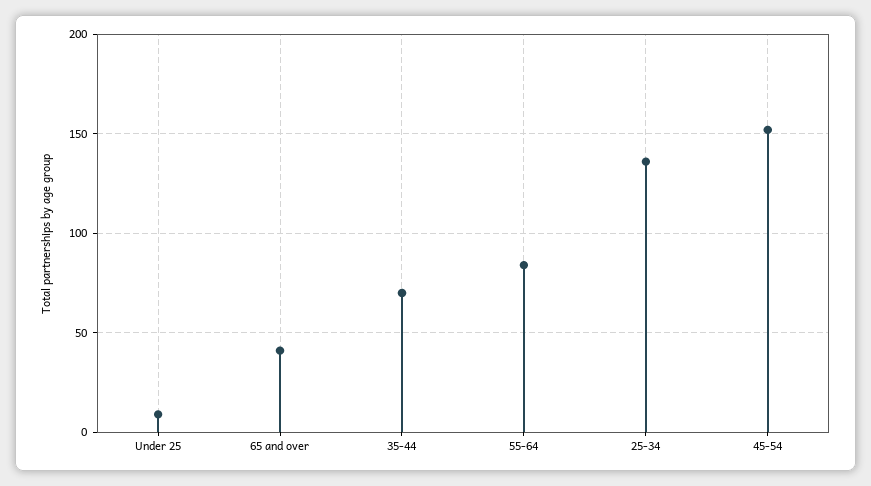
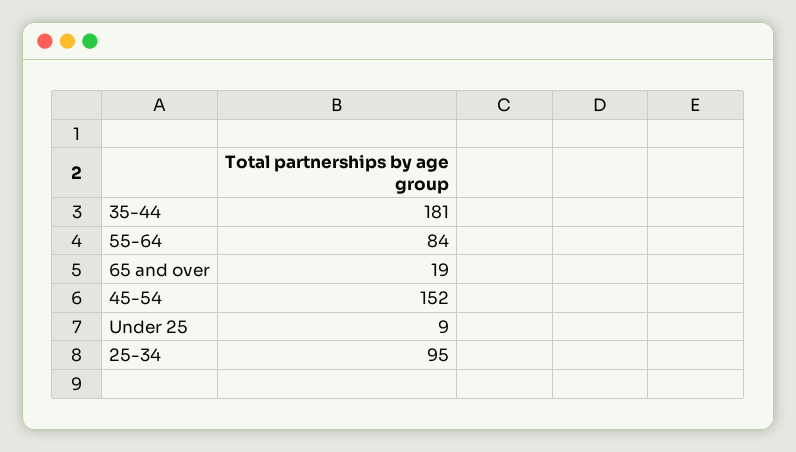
65 and over: 40 -> 19
35-44: 70 -> 181
25-34: 135 -> 95

